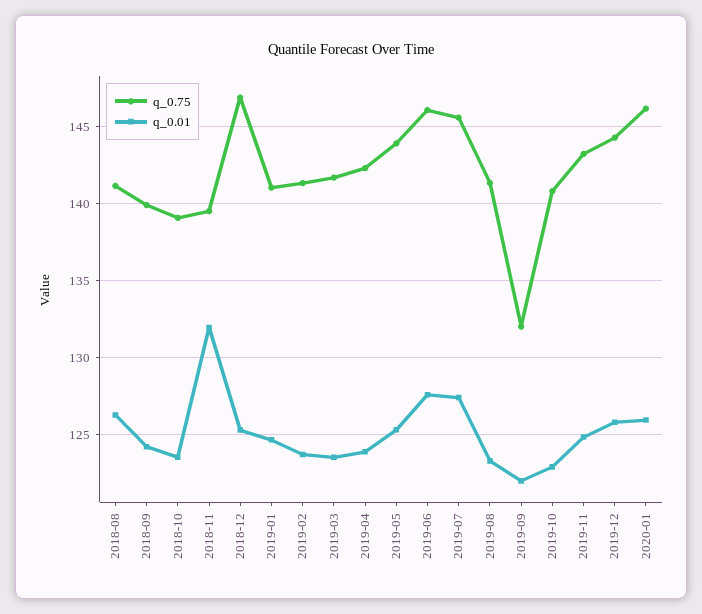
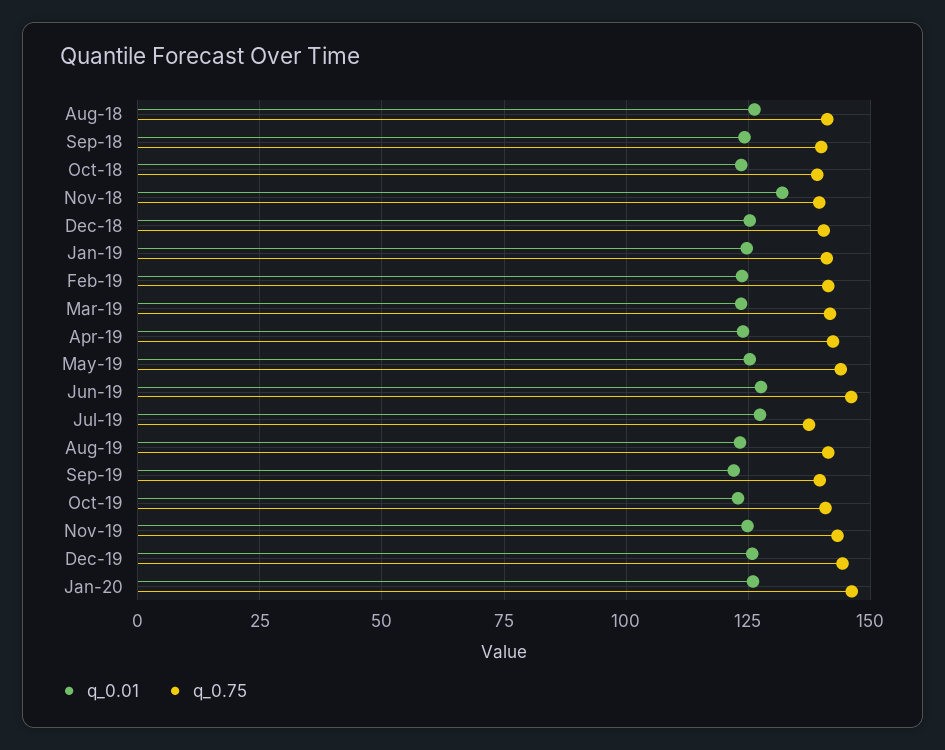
q_0.75, 2018-12: 147 -> 140
q_0.75, 2019-07: 145.5 -> 137.5
q_0.75, 2019-09: 132 -> 140

